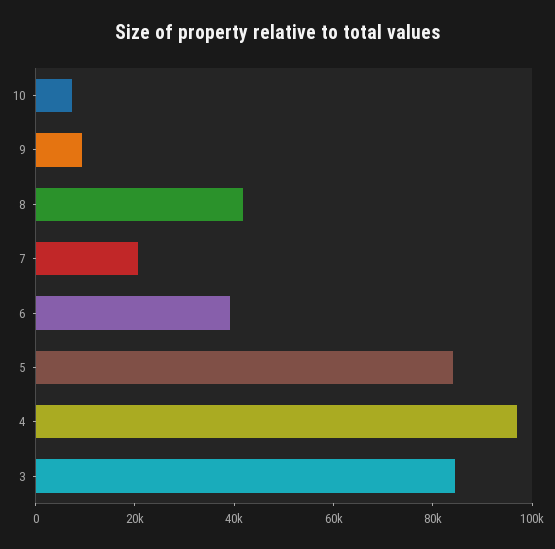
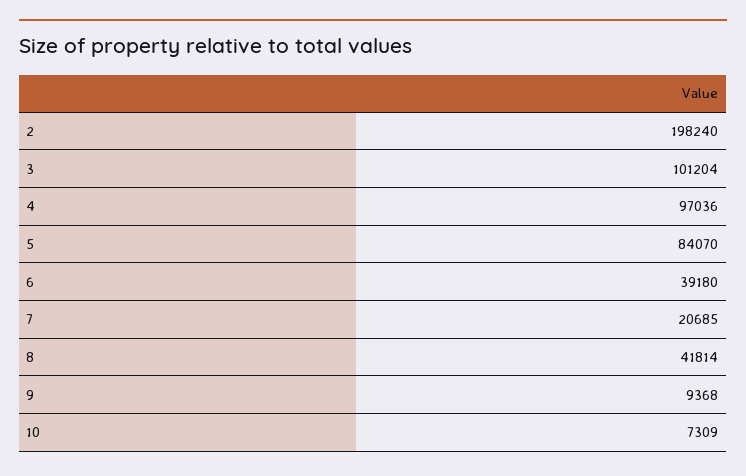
3: 85000 -> 101204
2: none -> 198240

